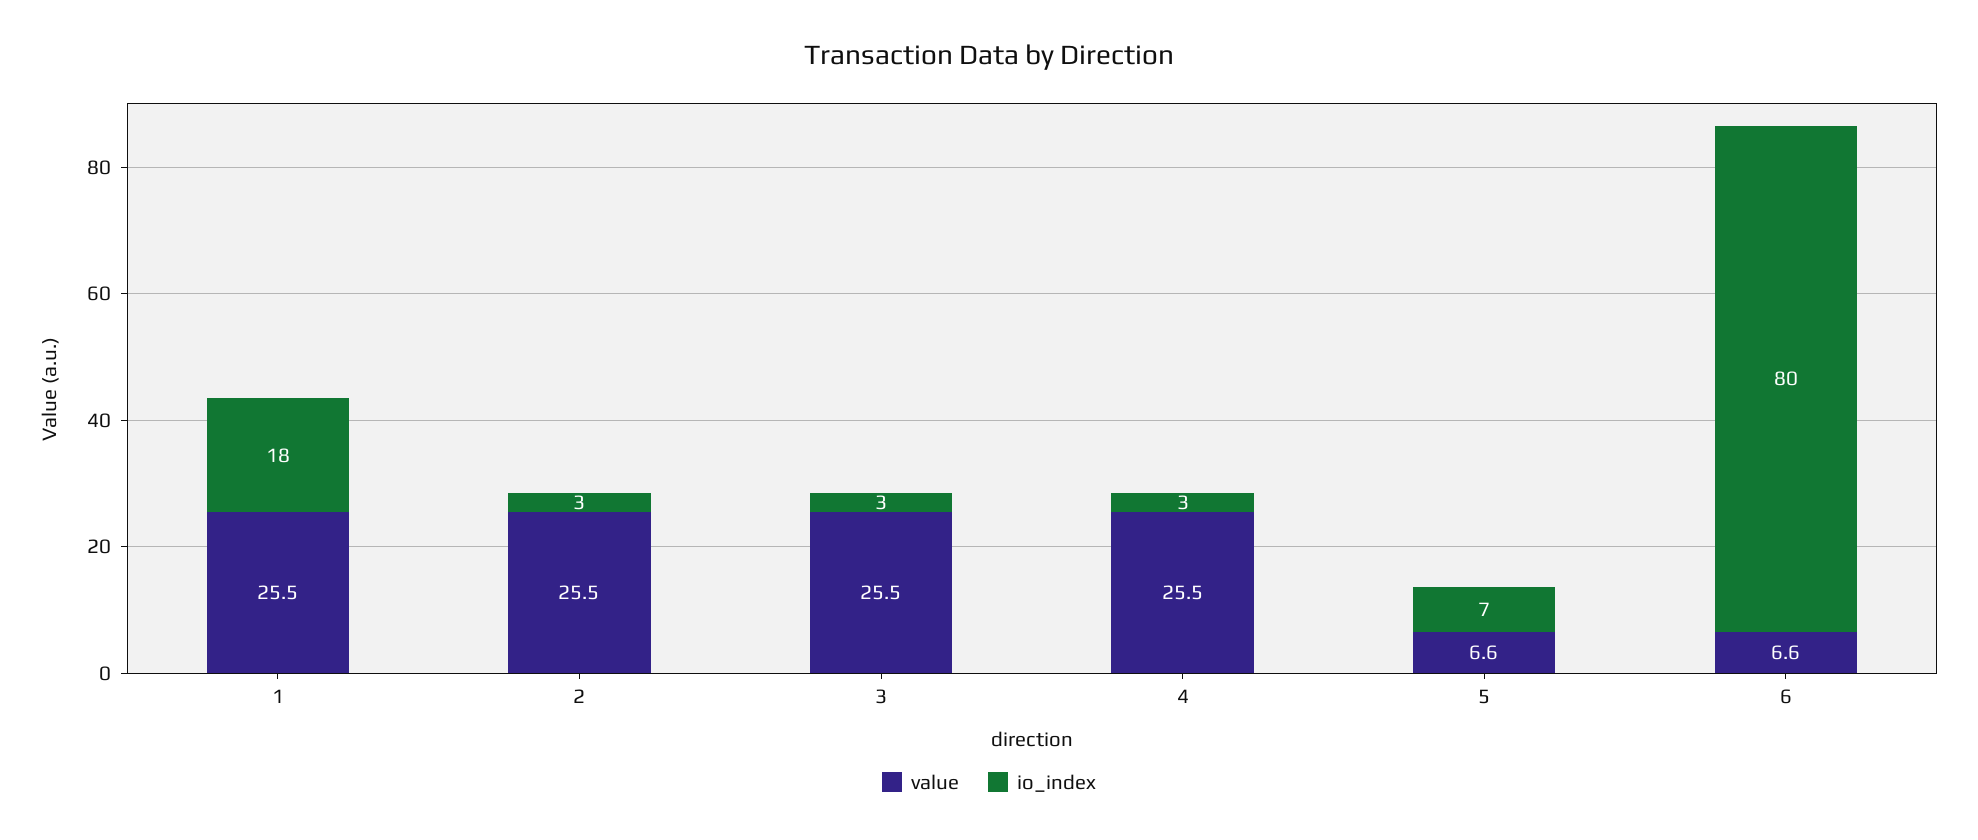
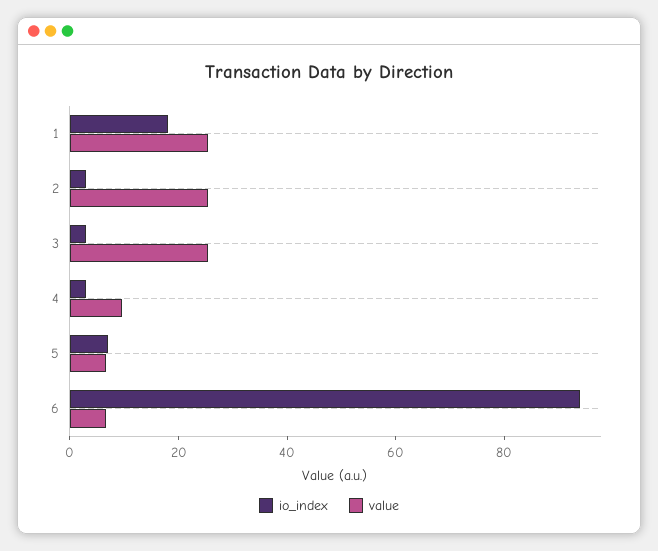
value, 4: 25.5 -> 10
io_index, 6: 80 -> 95

